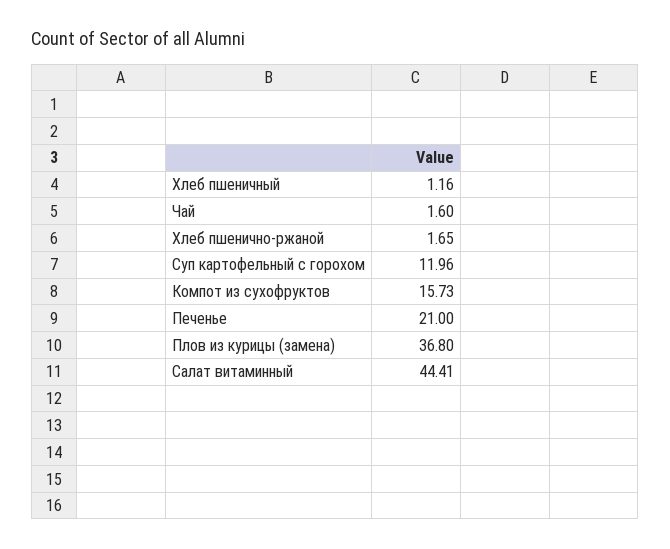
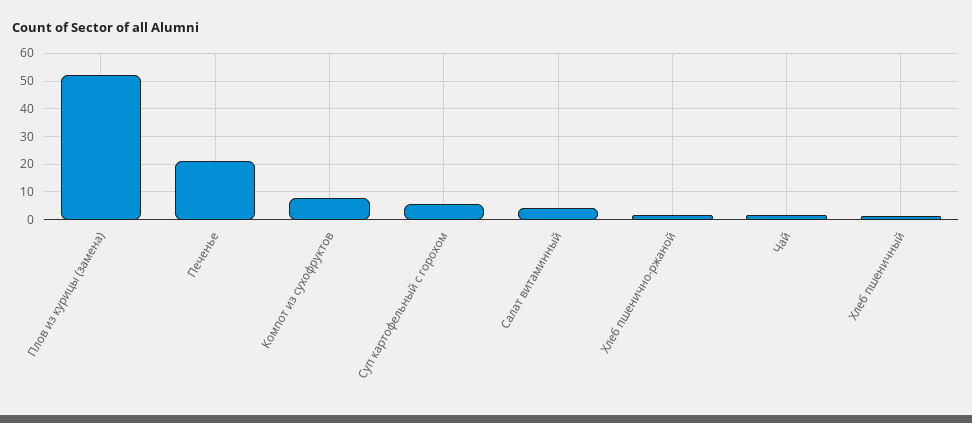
Суп картофельный с горохом: 11.96 -> 5
Компот из сухофруктов: 15.73 -> 7.5
Плов из курицы (замена): 36.8 -> 52.5
Салат витаминный: 44.41 -> 5

